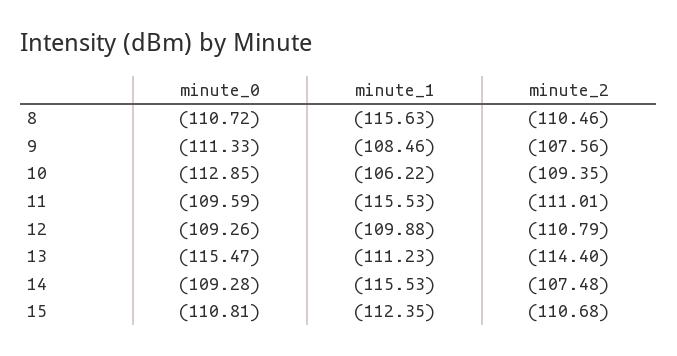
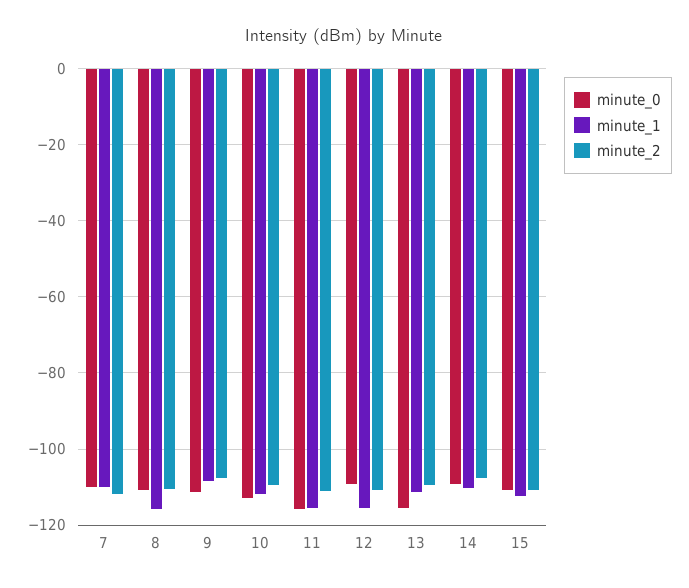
minute_1, 10: -106.22 -> -112
minute_0, 11: -109.59 -> -116
minute_1, 12: -109.88 -> -116
minute_2, 13: -114.4 -> -110
minute_1, 14: -115.53 -> -110
minute_0, 7: none -> -110
minute_1, 7: none -> -110
minute_2, 7: none -> -112

